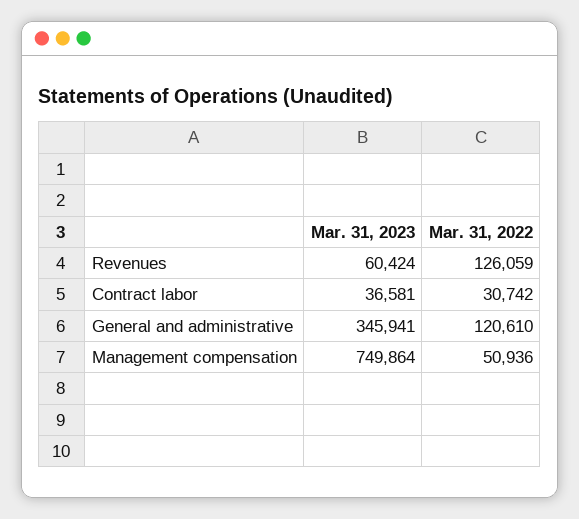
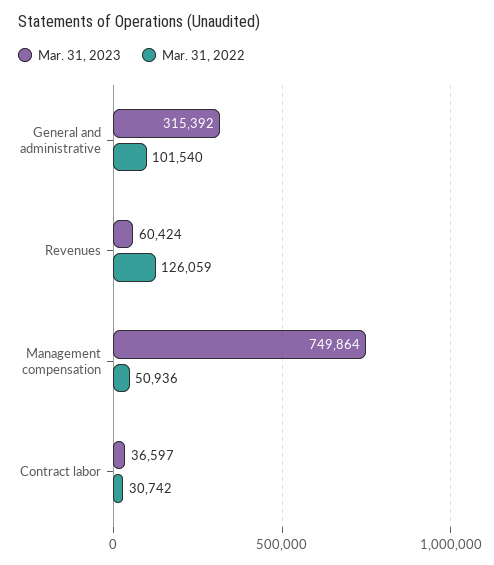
Mar. 31, 2023, Contract labor: 36581 -> 36597
Mar. 31, 2023, General and administrative: 345941 -> 315392
Mar. 31, 2022, General and administrative: 120610 -> 101540

